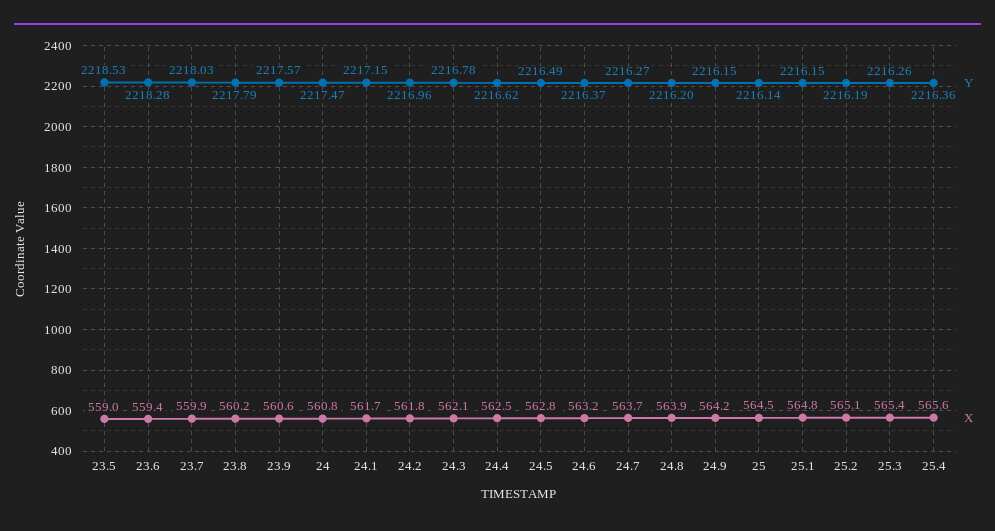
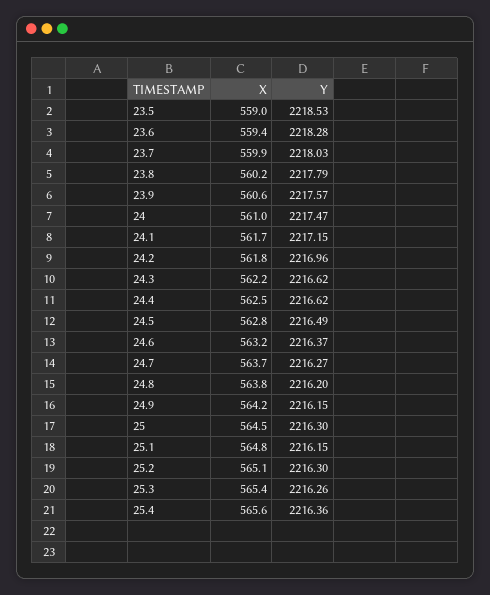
X, 24: 560.8 -> 561
Y, 24.3: 2216.78 -> 2216.62
X, 24.3: 562.1 -> 562.2
X, 24.8: 563.9 -> 563.8
Y, 25: 2216.14 -> 2216.3
Y, 25.2: 2216.19 -> 2216.3

